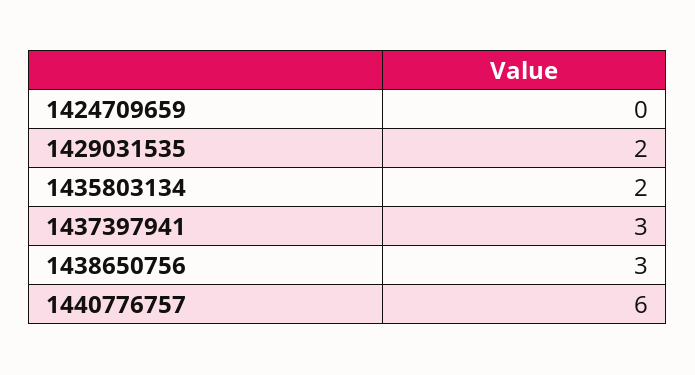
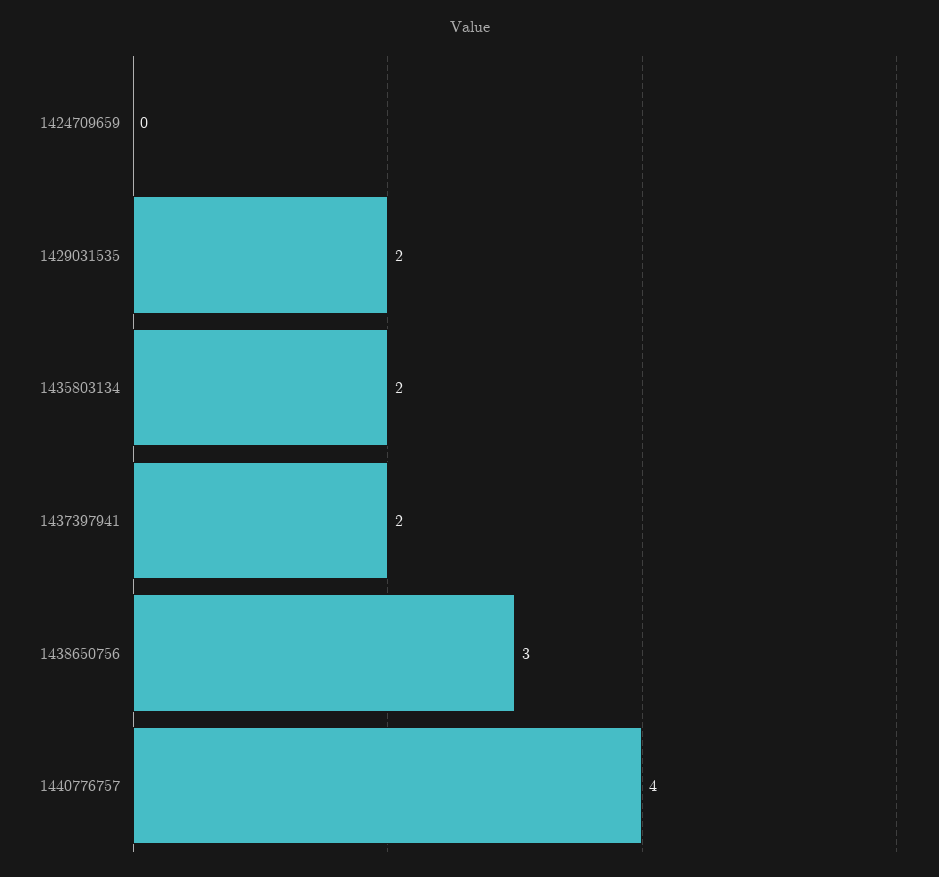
1437397941: 3 -> 2
1440776757: 6 -> 4

